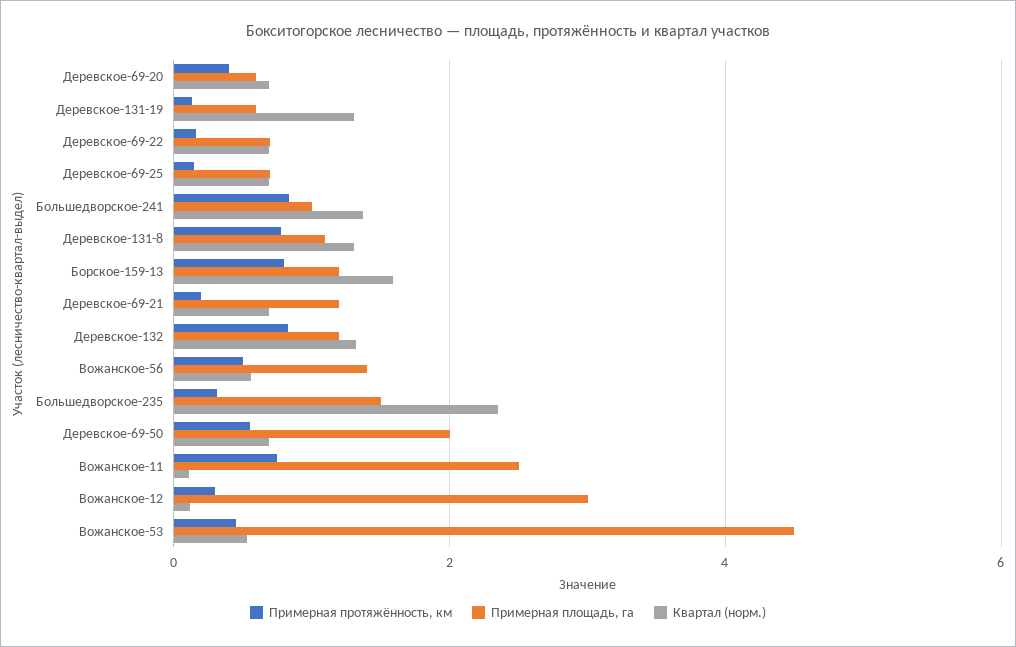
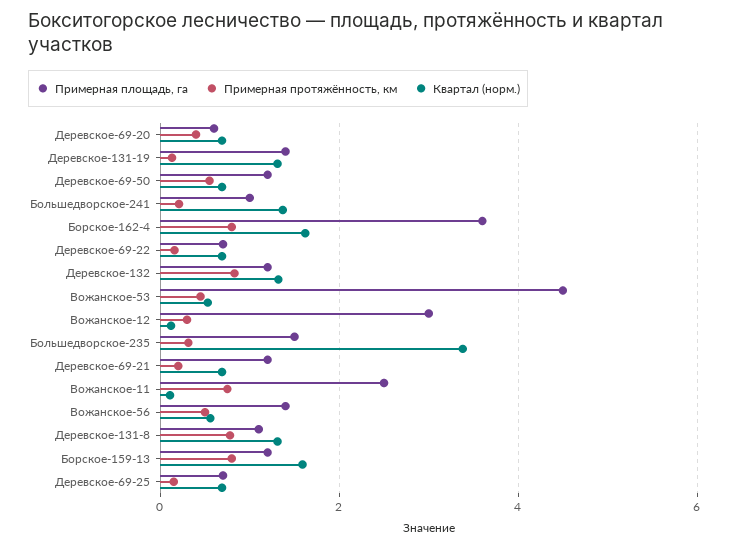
Примерная площадь, га, Деревское-131-19: 0.6 -> 1.4
Примерная протяжённость, км, Большедворское-241: 0.8 -> 0.2
Квартал (норм.), Большедворское-235: 2.4 -> 3.4
Примерная площадь, га, Деревское-69-50: 2 -> 1.2
Примерная площадь, га, Борское-162-4: none -> 3.6
Примерная протяжённость, км, Борское-162-4: none -> 0.8
Квартал (норм.), Борское-162-4: none -> 1.6

